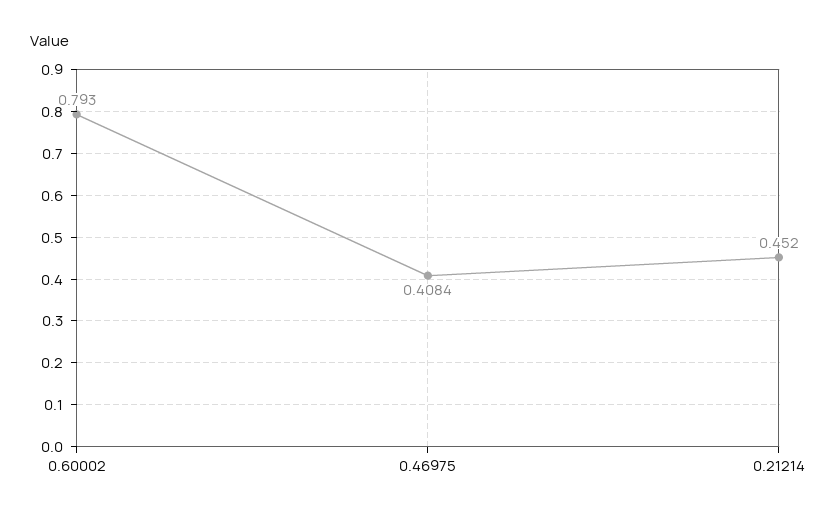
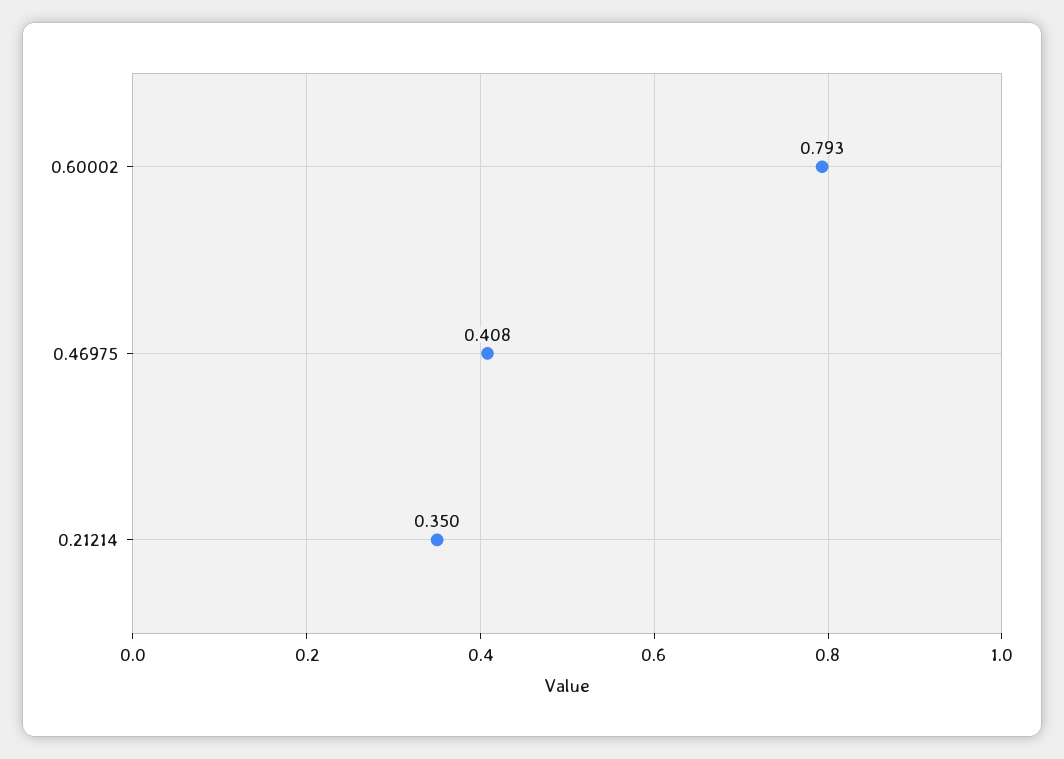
0.21214: 0.452 -> 0.35

